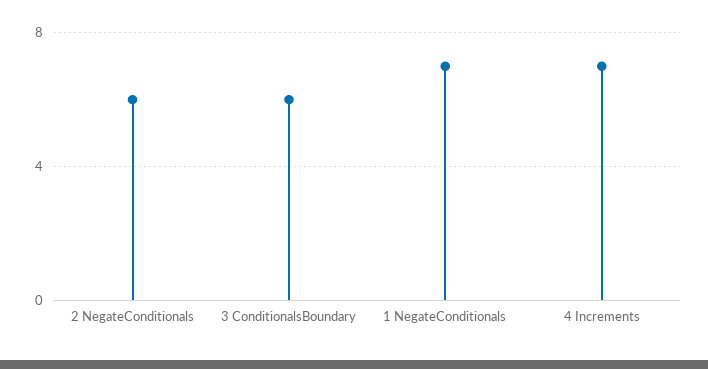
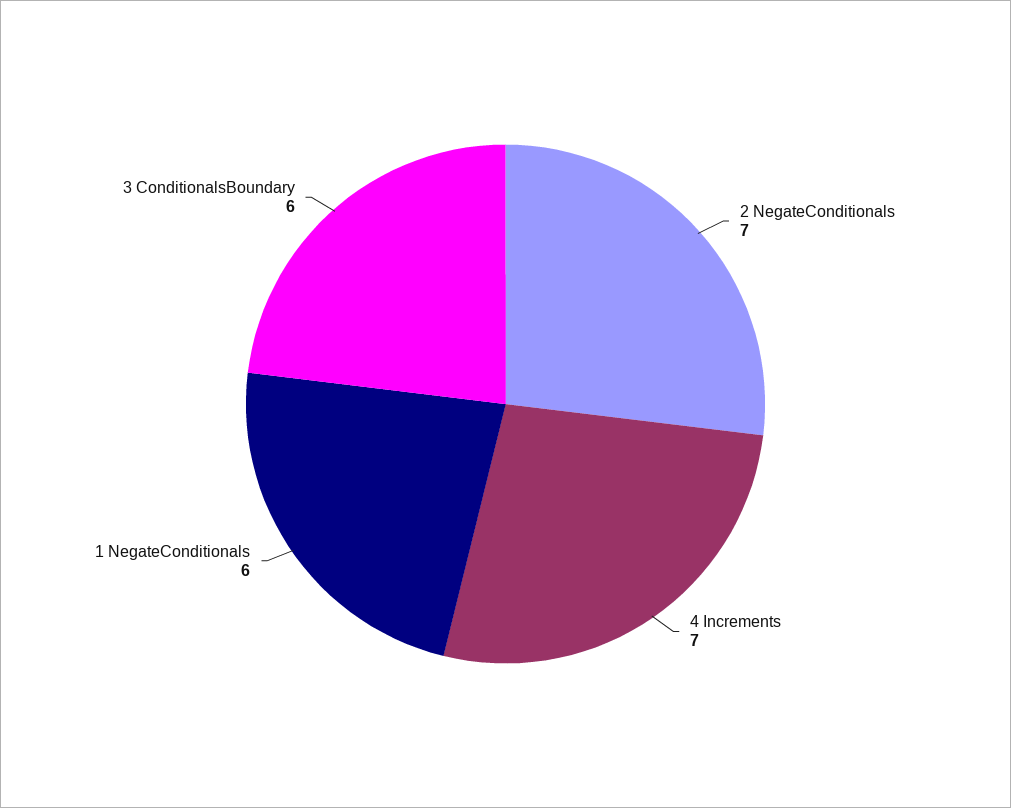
2 NegateConditionals: 6 -> 7
1 NegateConditionals: 7 -> 6

